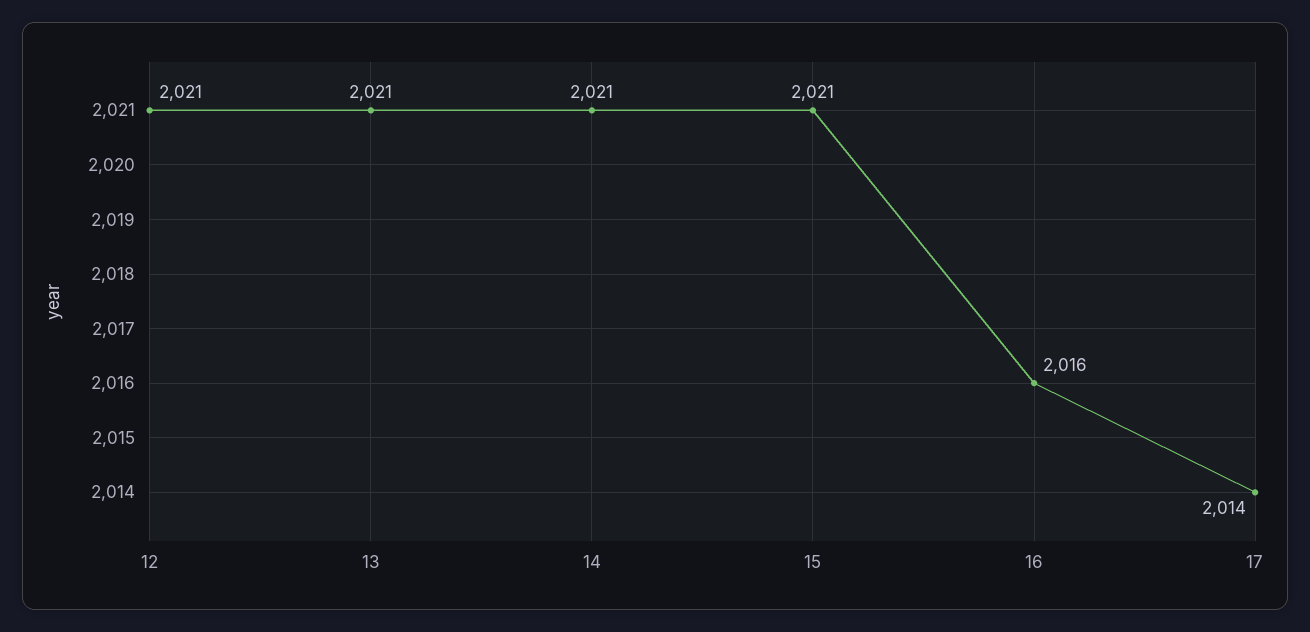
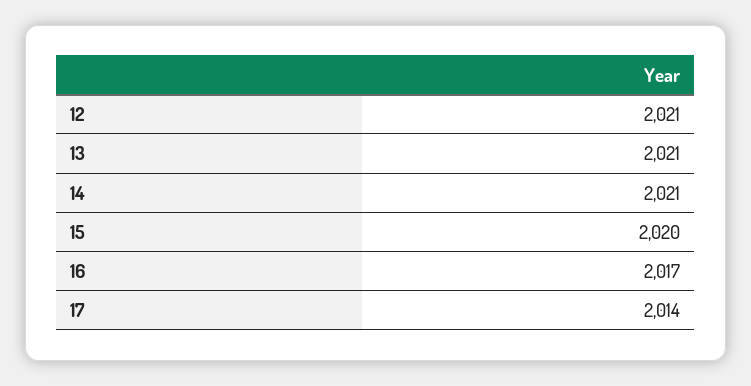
15: 2021 -> 2020
16: 2016 -> 2017

